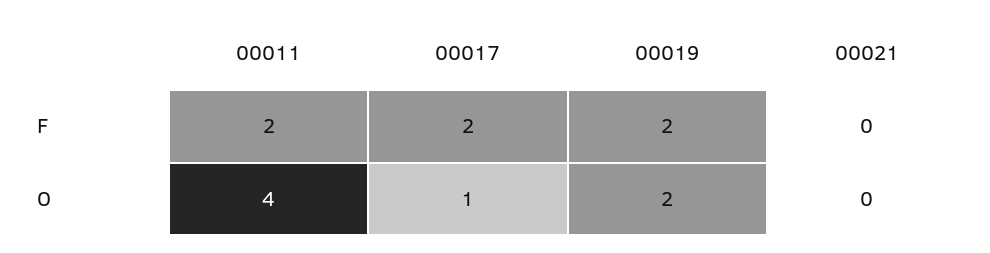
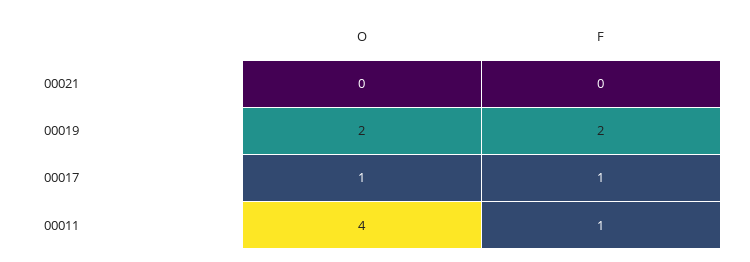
00011, F: 2 -> 1
00017, F: 2 -> 1

